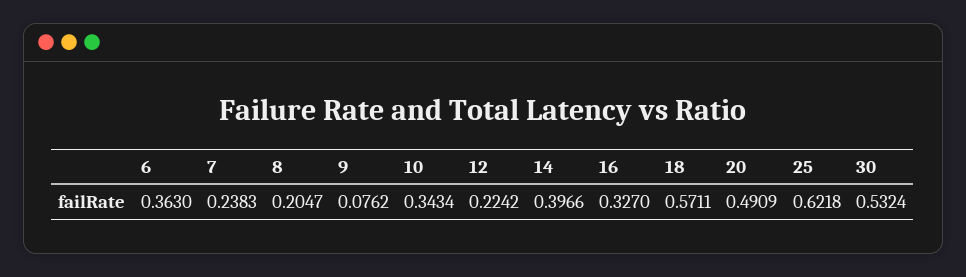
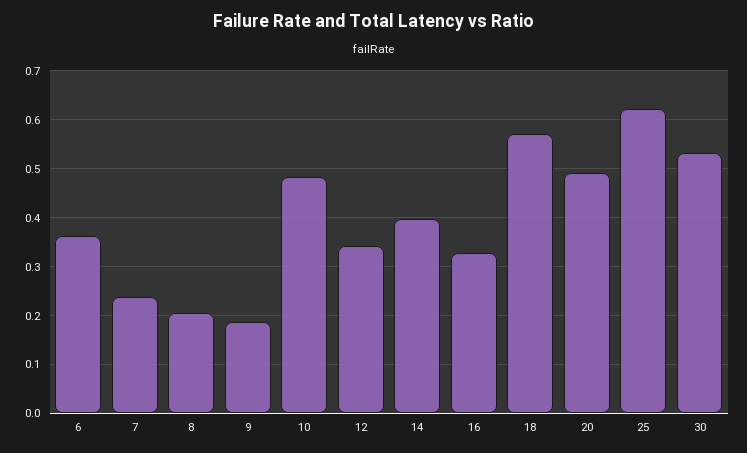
9: 0.0762 -> 0.18
10: 0.3434 -> 0.48
12: 0.2242 -> 0.34

